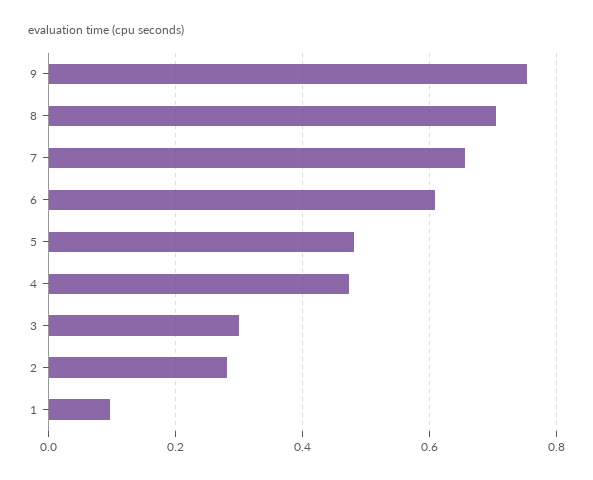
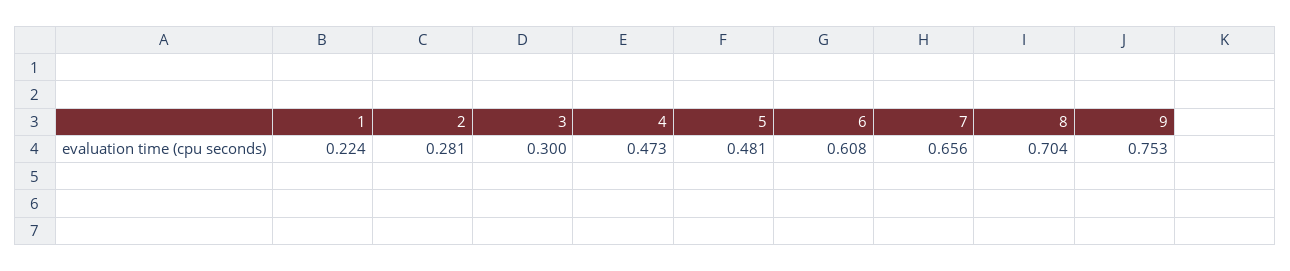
1: 0.1 -> 0.224

